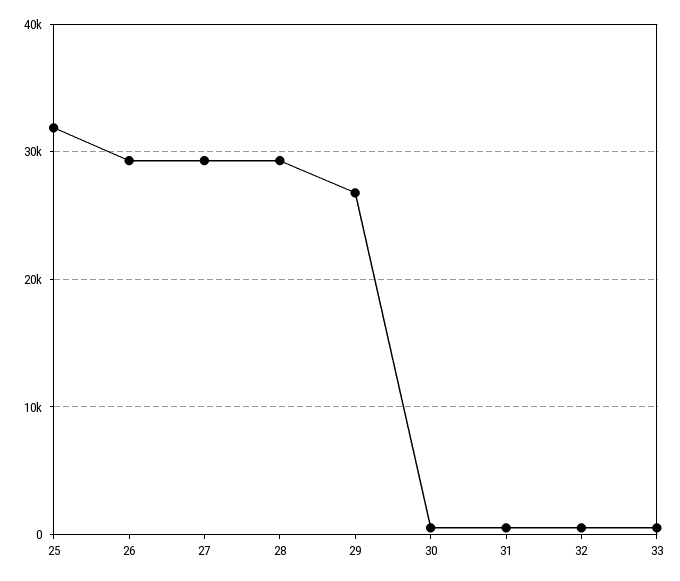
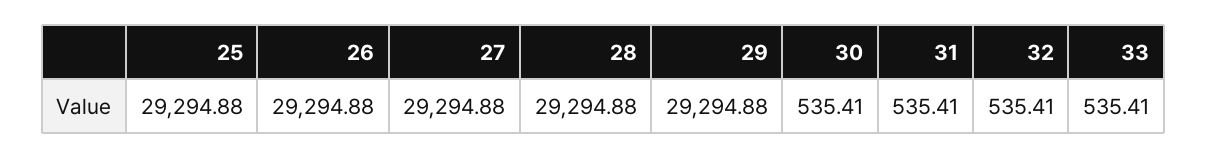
25: 32000 -> 29294.88
29: 27000 -> 29294.88

